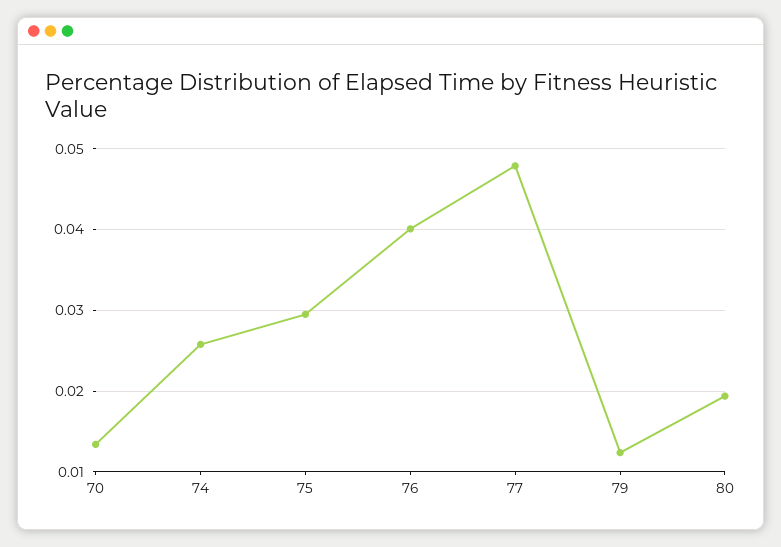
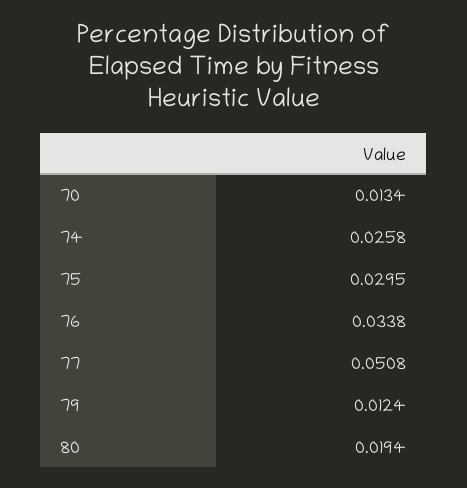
76: 0.04 -> 0.0338
77: 0.048 -> 0.0508

